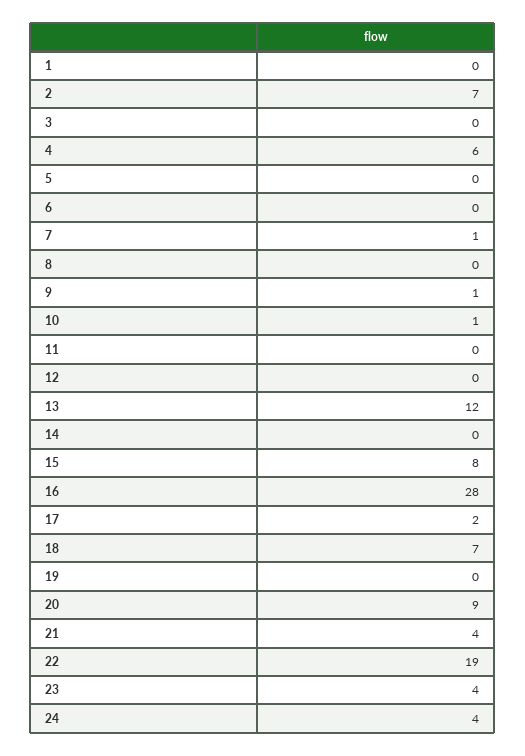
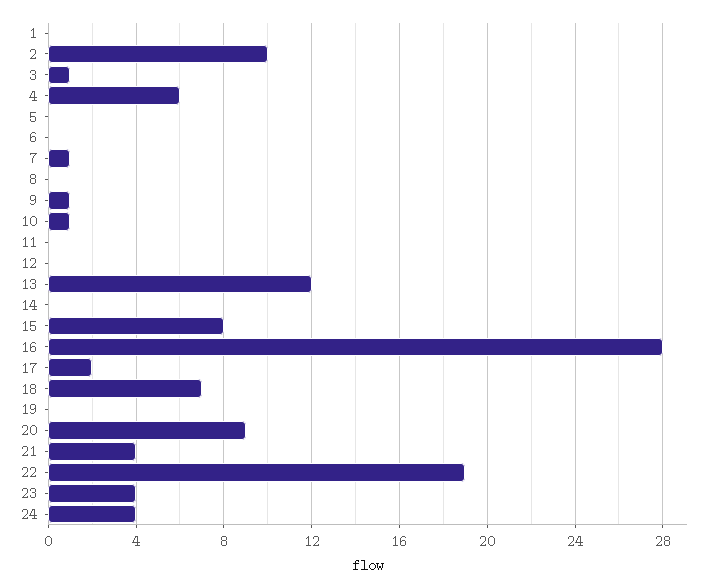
2: 7 -> 10
3: 0 -> 1

